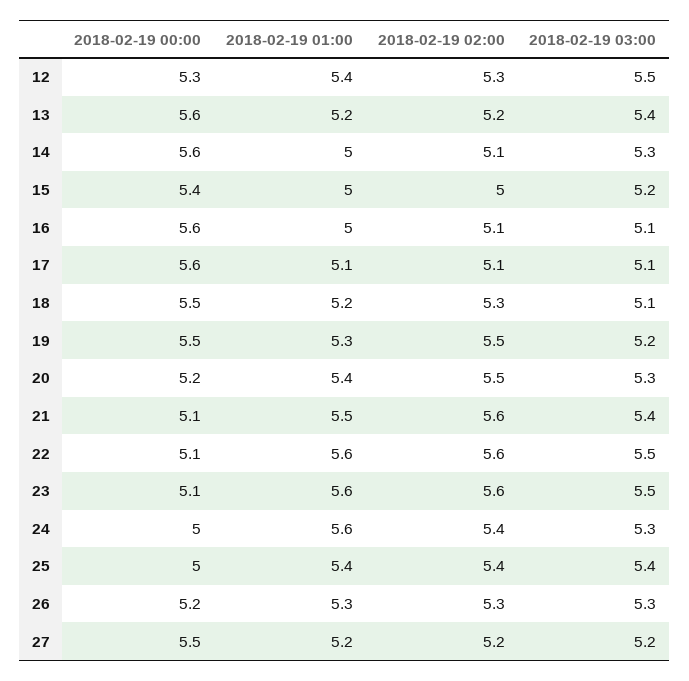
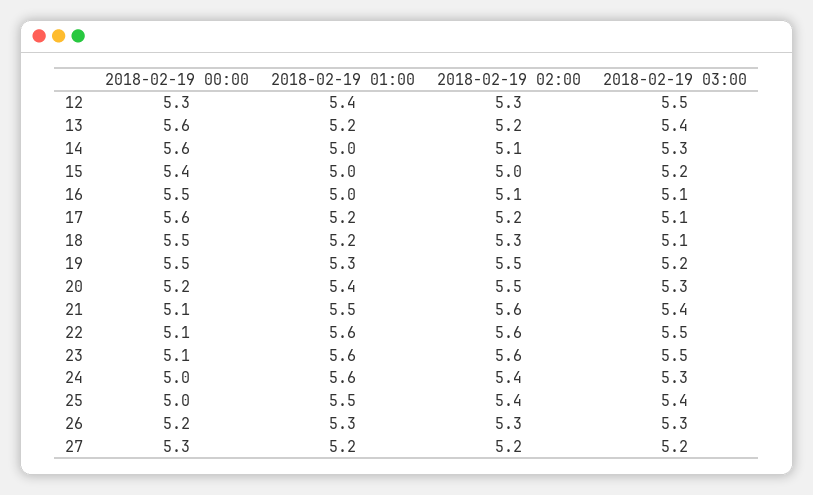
2018-02-19 00:00, 16: 5.6 -> 5.5
2018-02-19 01:00, 17: 5.1 -> 5.2
2018-02-19 02:00, 17: 5.1 -> 5.2
2018-02-19 01:00, 25: 5.4 -> 5.5
2018-02-19 00:00, 27: 5.5 -> 5.3

